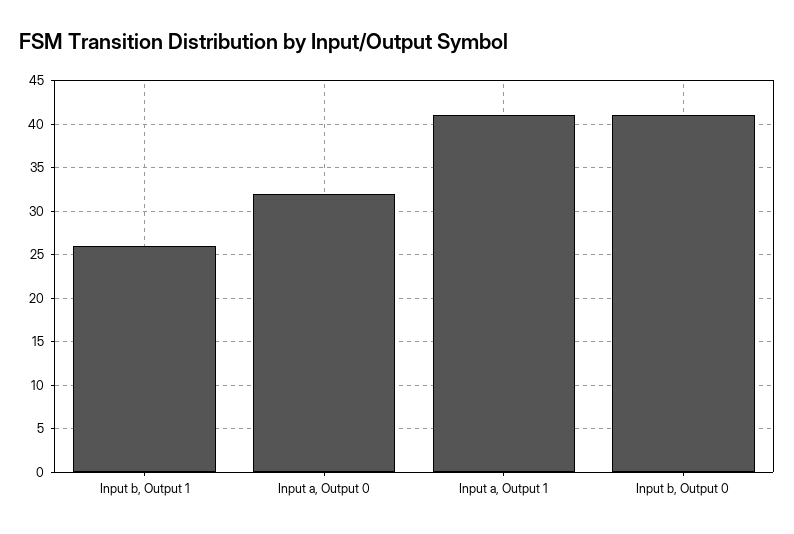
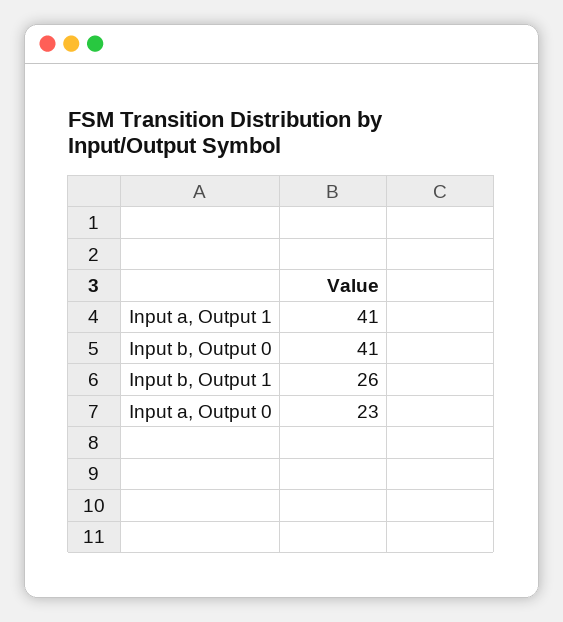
Input a, Output 0: 32 -> 23

